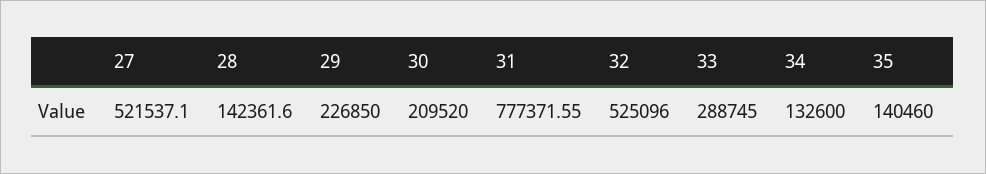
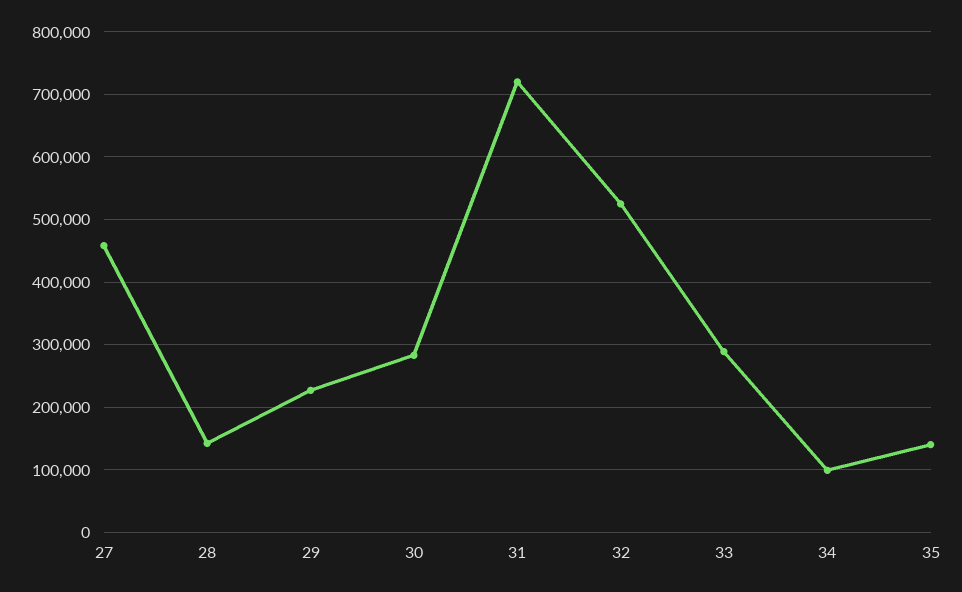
27: 521537.1 -> 460000
30: 209520 -> 280000
31: 777371.55 -> 720000
34: 132600 -> 100000

